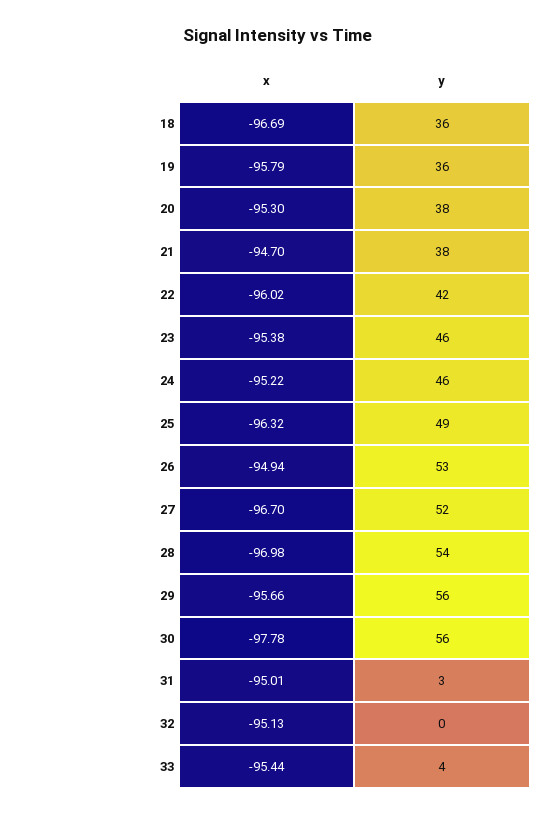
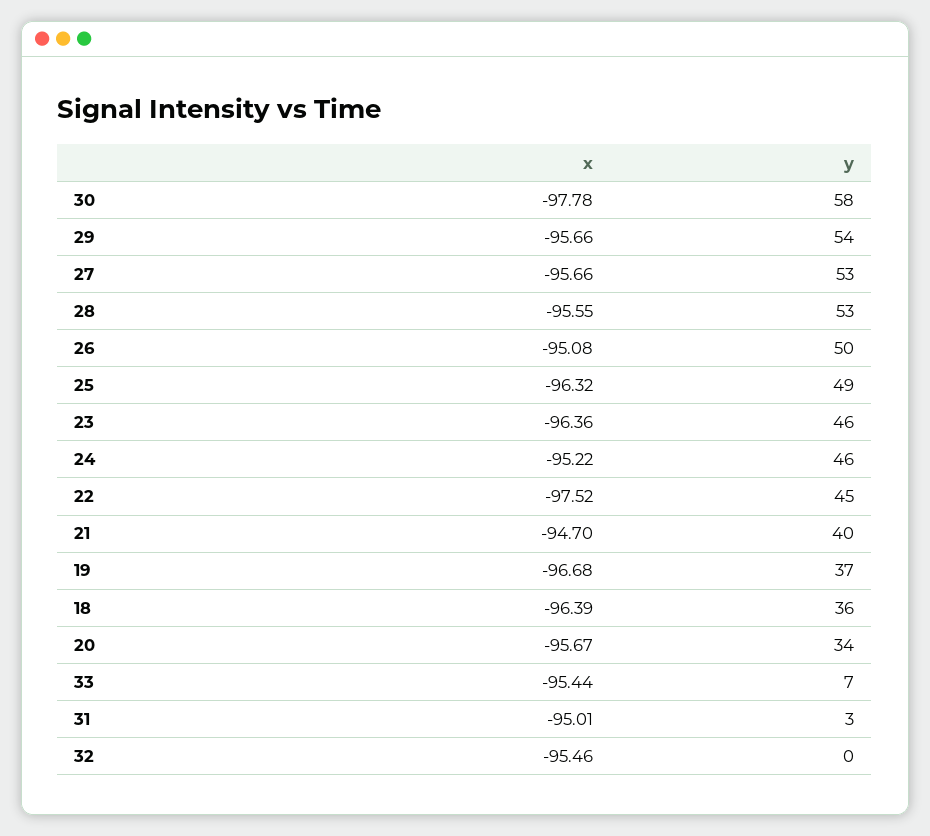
x, 18: -96.69 -> -96.39
x, 19: -95.79 -> -96.68
y, 19: 36 -> 37
x, 20: -95.3 -> -95.67
y, 20: 38 -> 34
y, 21: 38 -> 40
x, 22: -96.02 -> -97.52
y, 22: 42 -> 45
x, 23: -95.38 -> -96.36
x, 26: -94.94 -> -95.08
y, 26: 53 -> 50
x, 27: -96.7 -> -95.66
y, 27: 52 -> 53
x, 28: -96.98 -> -95.55
y, 28: 54 -> 53
y, 29: 56 -> 54
y, 30: 56 -> 58
x, 32: -95.13 -> -95.46
y, 33: 4 -> 7

